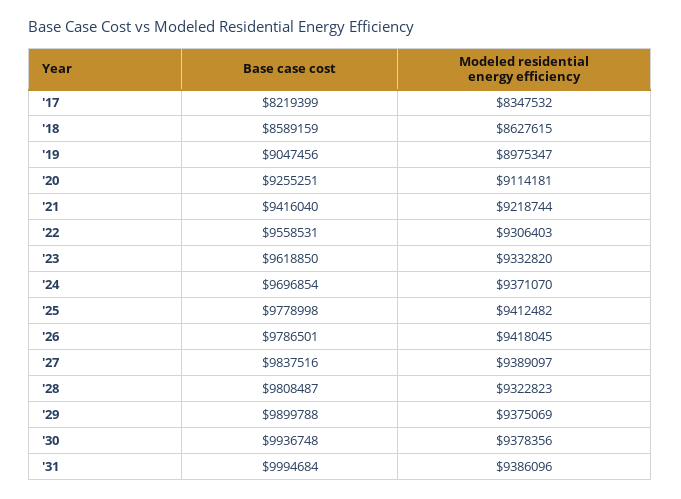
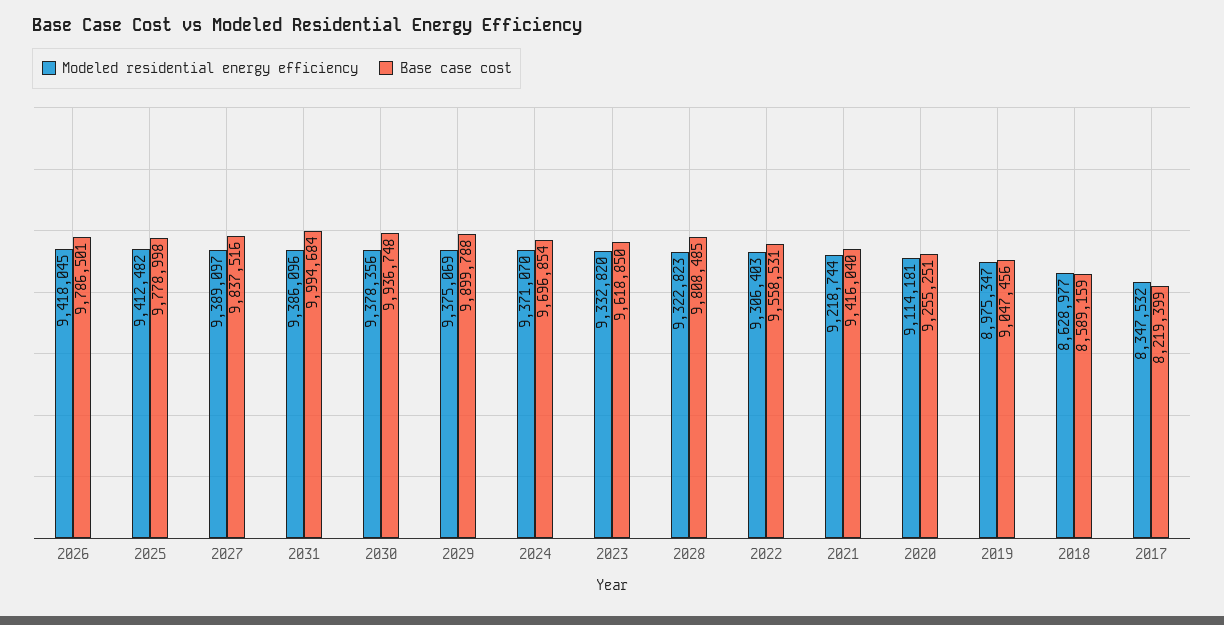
Modeled residential energy efficiency, '18: 8627615 -> 8628977
Base case cost, '28: 9808487 -> 9808485

